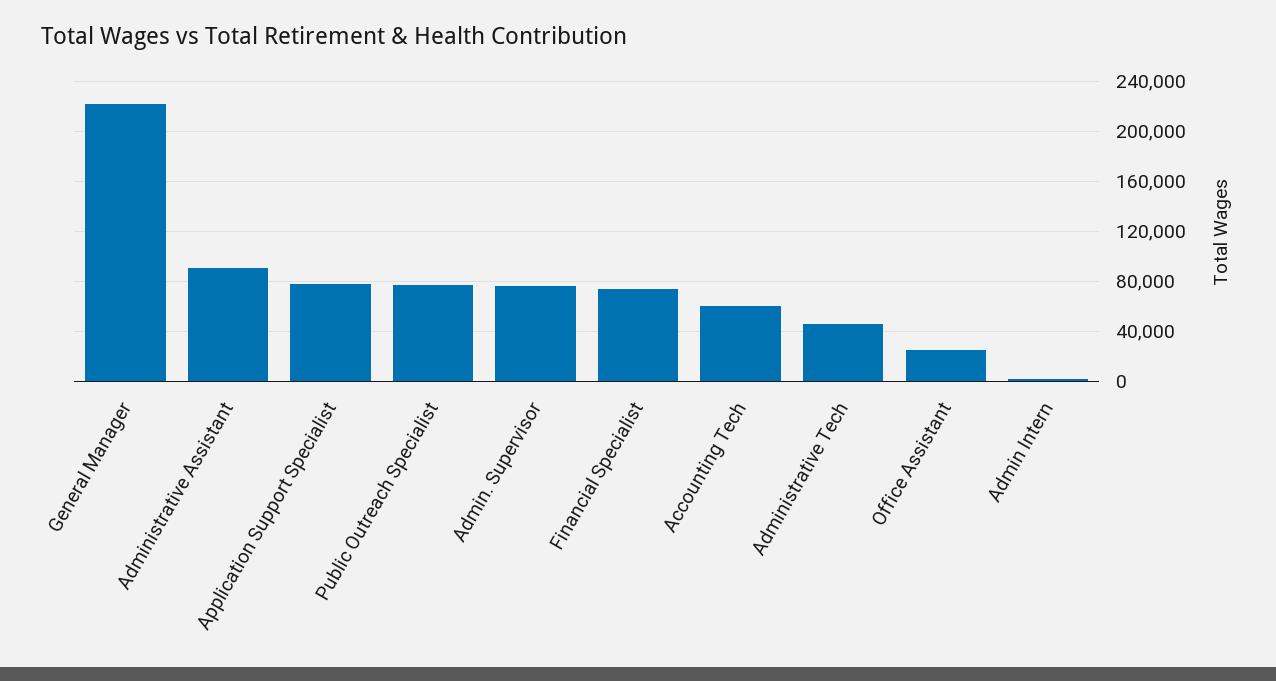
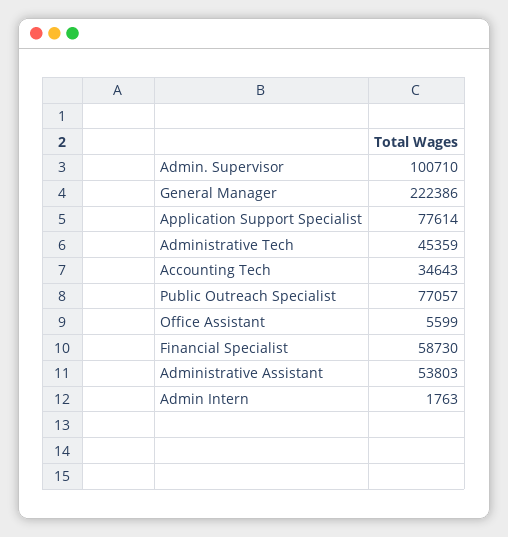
Administrative Assistant: 90000 -> 53803
Admin. Supervisor: 75000 -> 100710
Financial Specialist: 75000 -> 58730
Accounting Tech: 60000 -> 34643
Office Assistant: 25000 -> 5599

